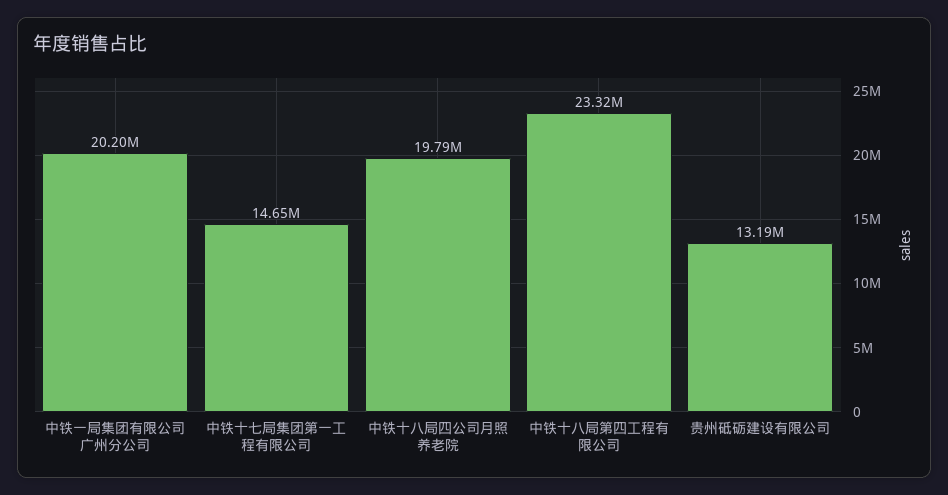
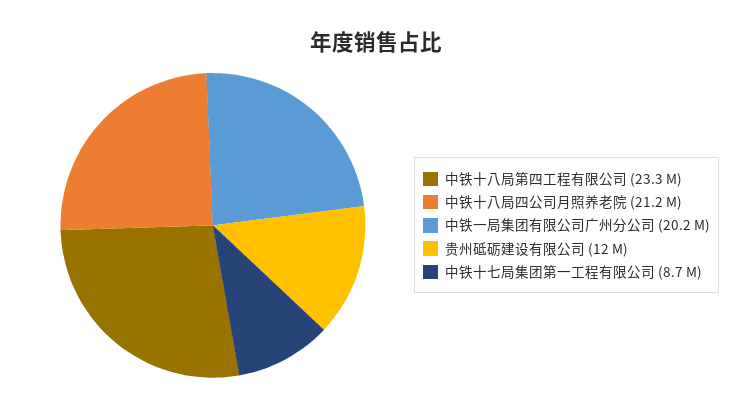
中铁十七局集团第一工程有限公司: 14650000 -> 8700000
中铁十八局四公司月照养老院: 19790000 -> 21200000
贵州砥砺建设有限公司: 13190000 -> 12000000

